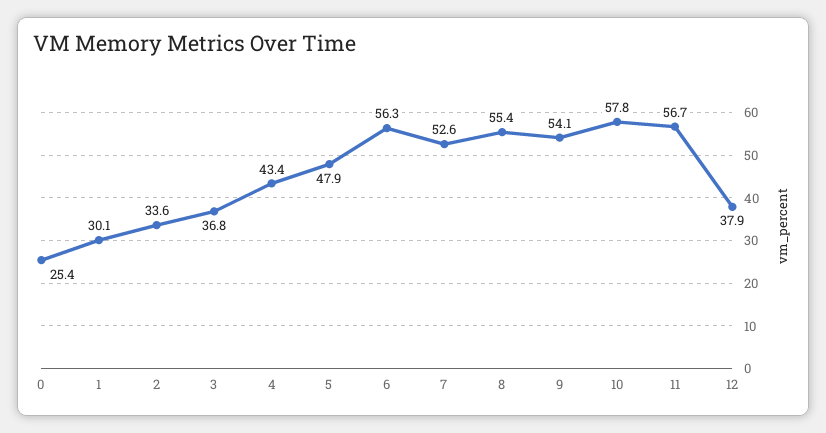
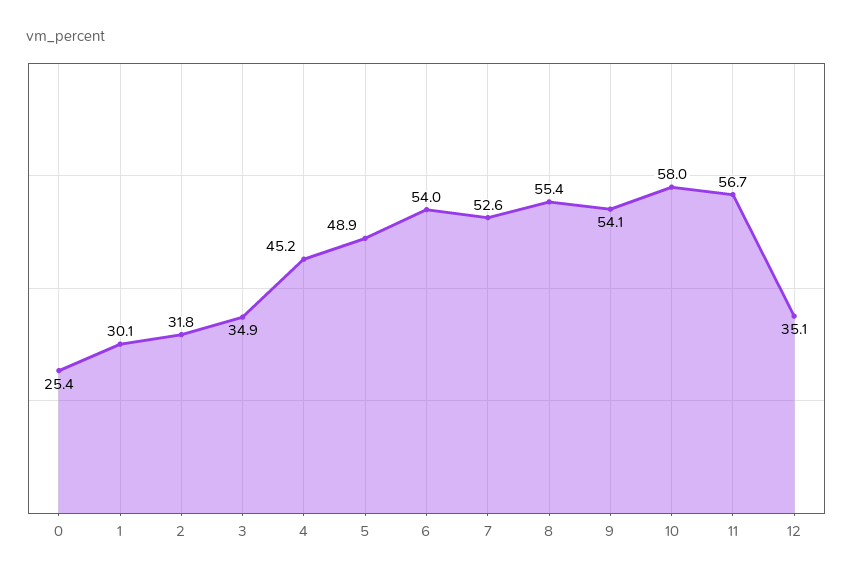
2: 33.6 -> 31.8
3: 36.8 -> 34.9
4: 43.4 -> 45.2
5: 47.9 -> 48.9
6: 56.3 -> 54
10: 57.8 -> 58
12: 37.9 -> 35.1

